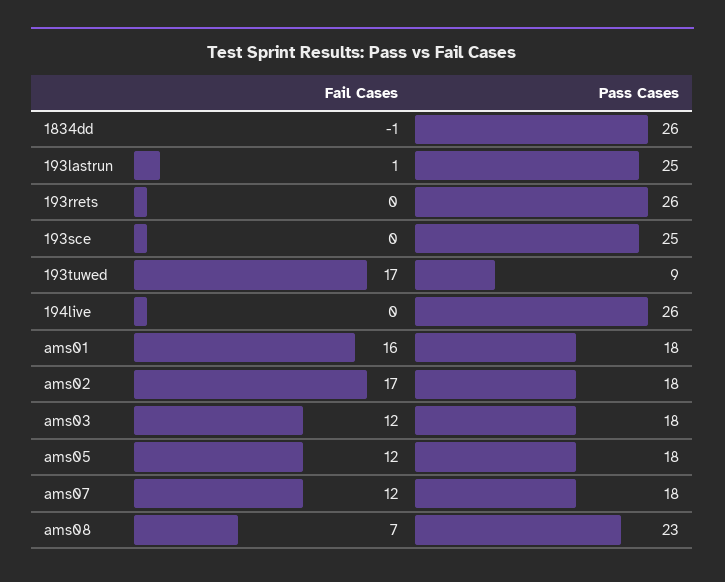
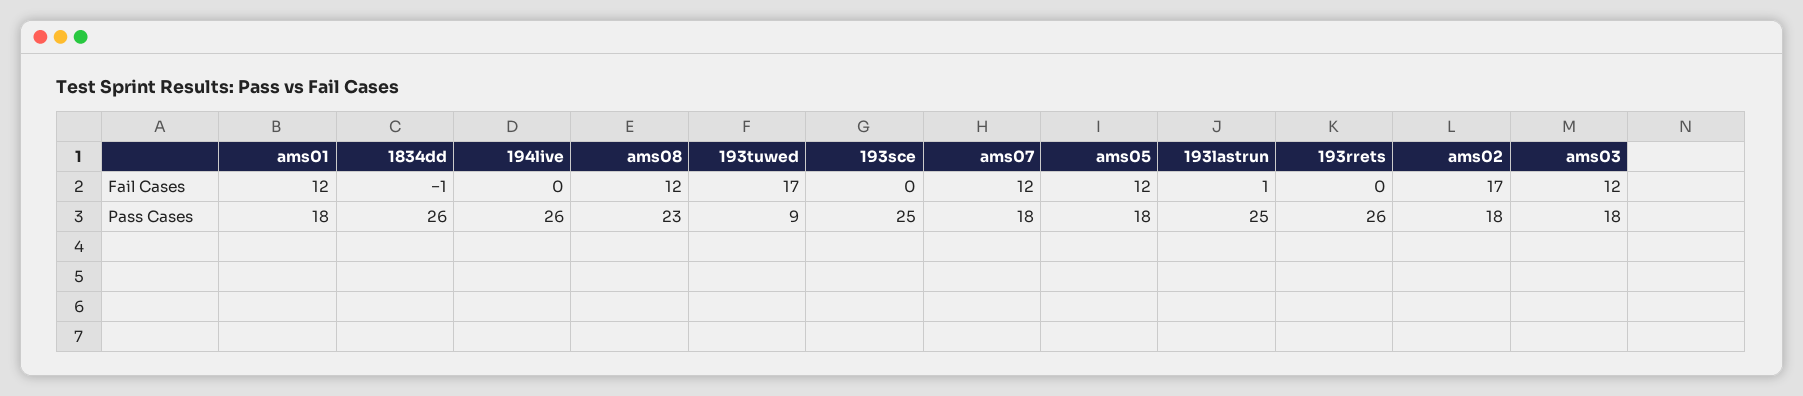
Fail Cases, ams01: 16 -> 12
Fail Cases, ams08: 7 -> 12

